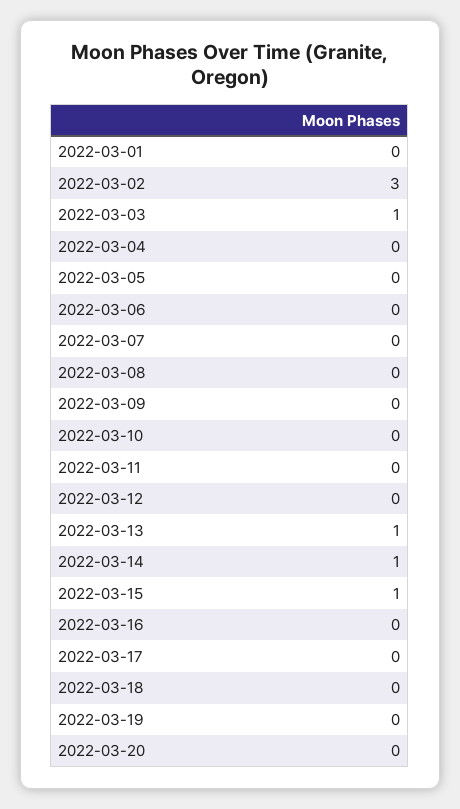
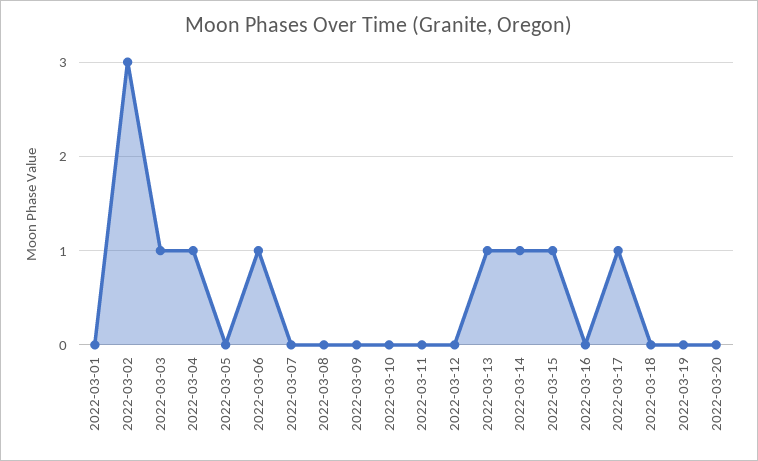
2022-03-04: 0 -> 1
2022-03-06: 0 -> 1
2022-03-17: 0 -> 1

